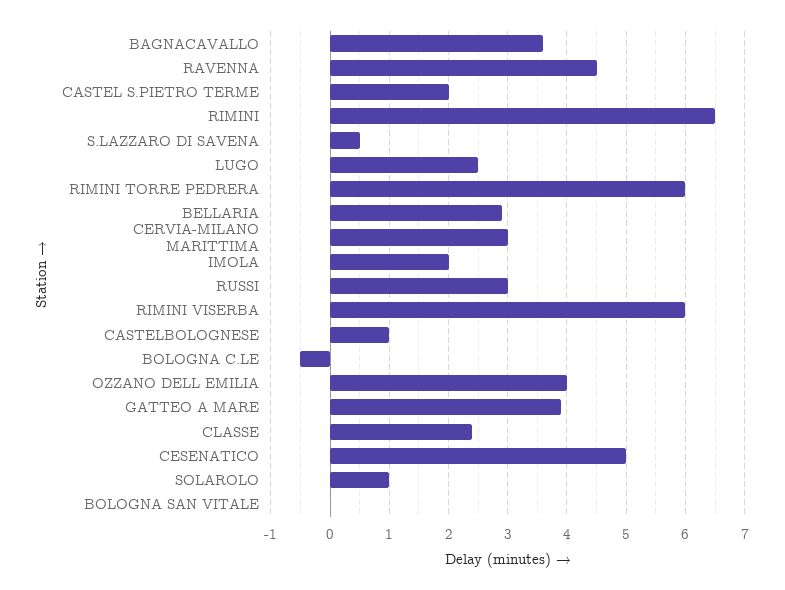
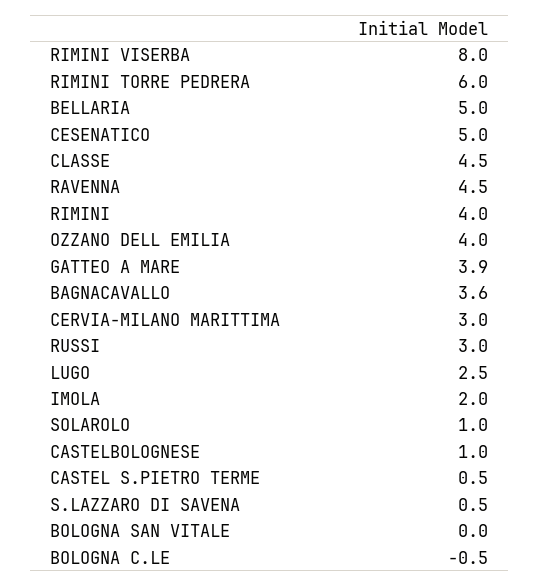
CASTEL S.PIETRO TERME: 2 -> 0.5
RIMINI: 6.5 -> 4
BELLARIA: 3 -> 5
RIMINI VISERBA: 6 -> 8
CLASSE: 2.5 -> 4.5

